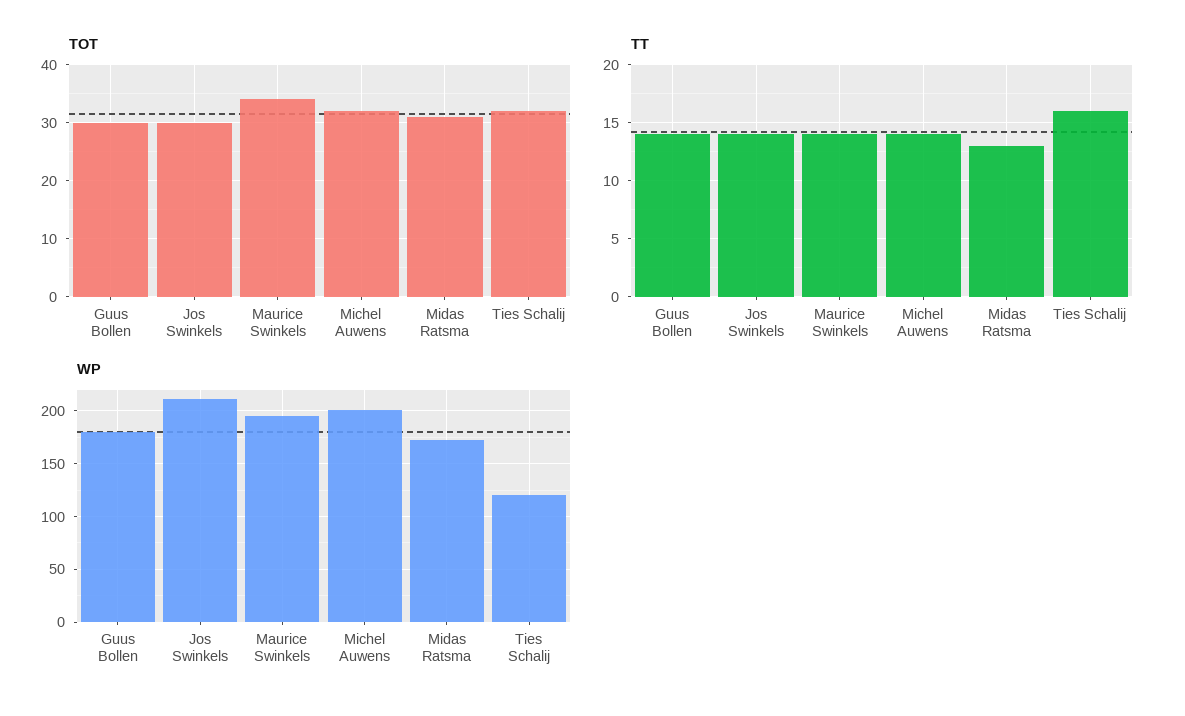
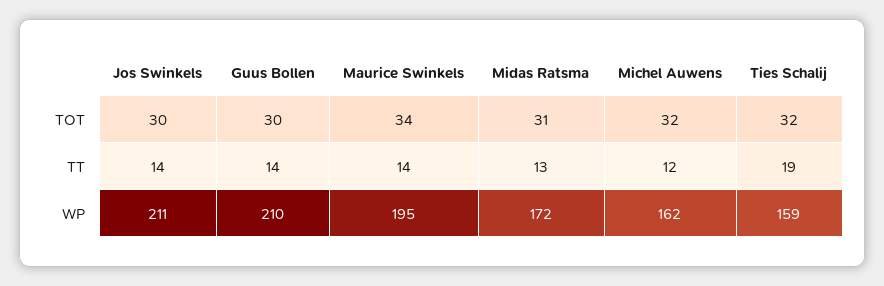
TT, Michel Auwens: 14 -> 12
TT, Ties Schalij: 16 -> 19
WP, Guus Bollen: 180 -> 210
WP, Michel Auwens: 200 -> 162
WP, Ties Schalij: 120 -> 159

